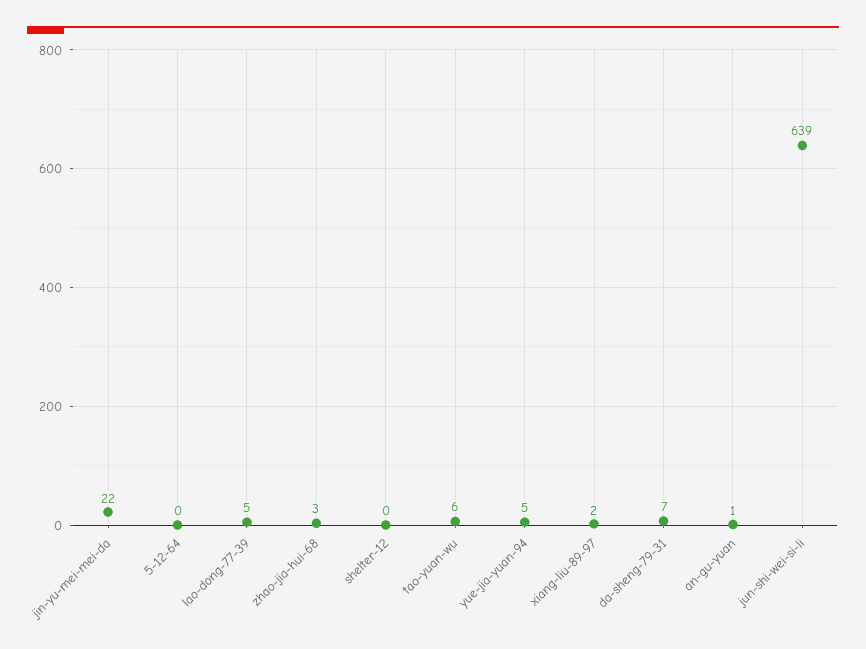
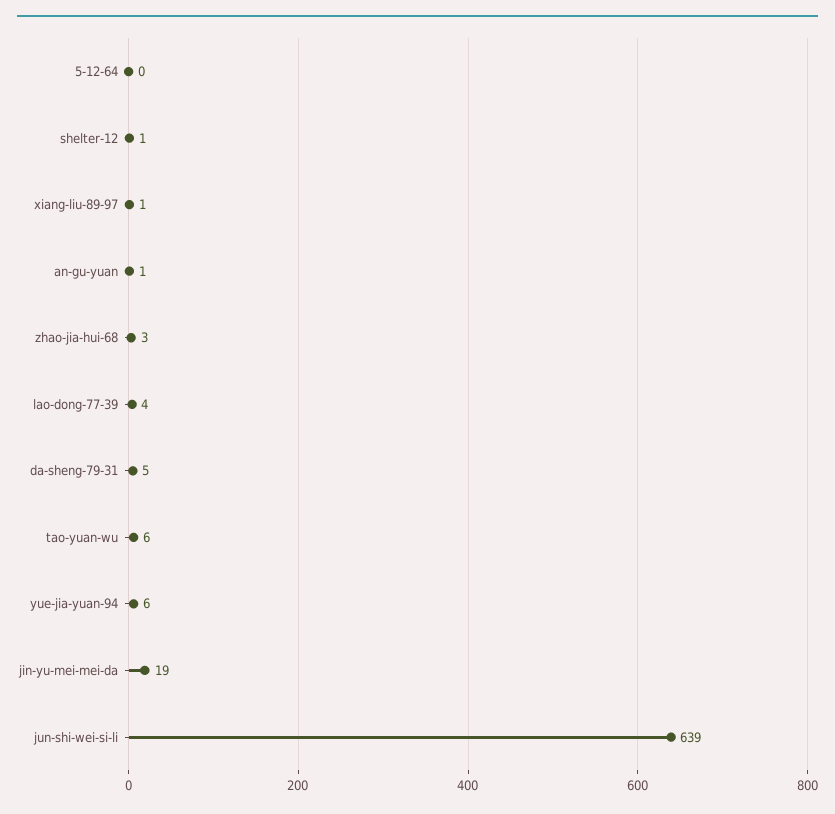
jin-yu-mei-mei-da: 22 -> 19
lao-dong-77-39: 5 -> 4
shelter-12: 0 -> 1
yue-jia-yuan-94: 5 -> 6
xiang-liu-89-97: 2 -> 1
da-sheng-79-31: 7 -> 5

